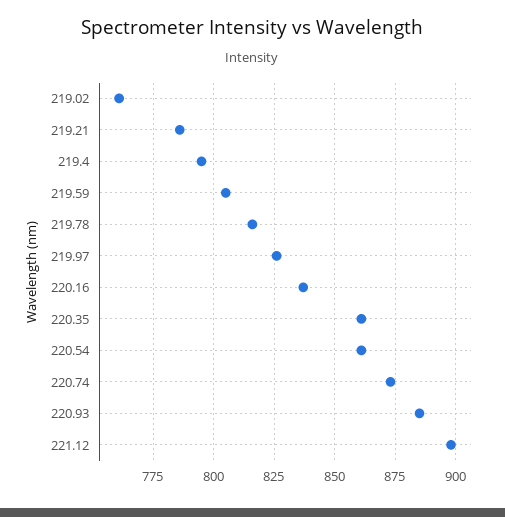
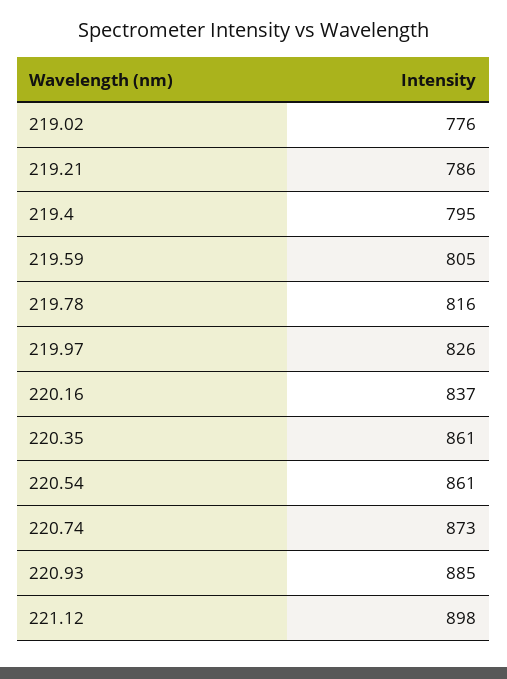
219.02: 760 -> 776

